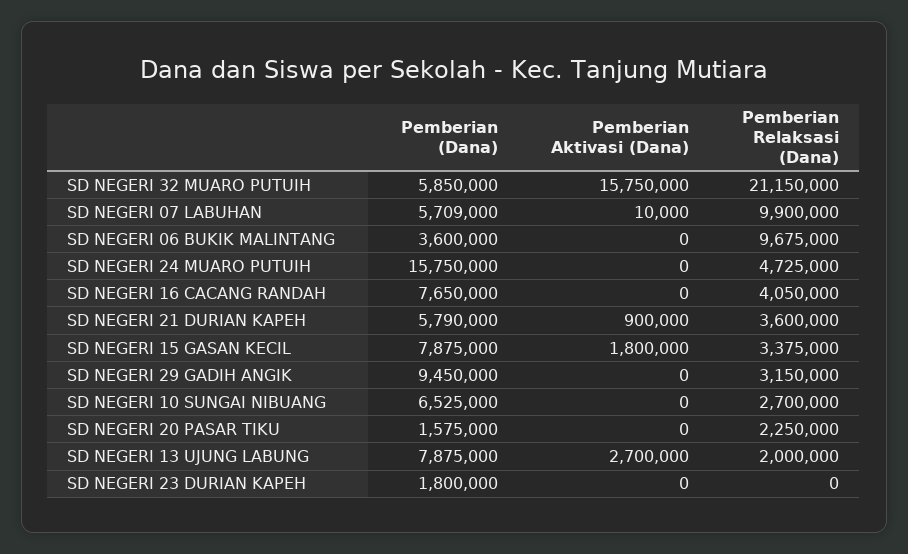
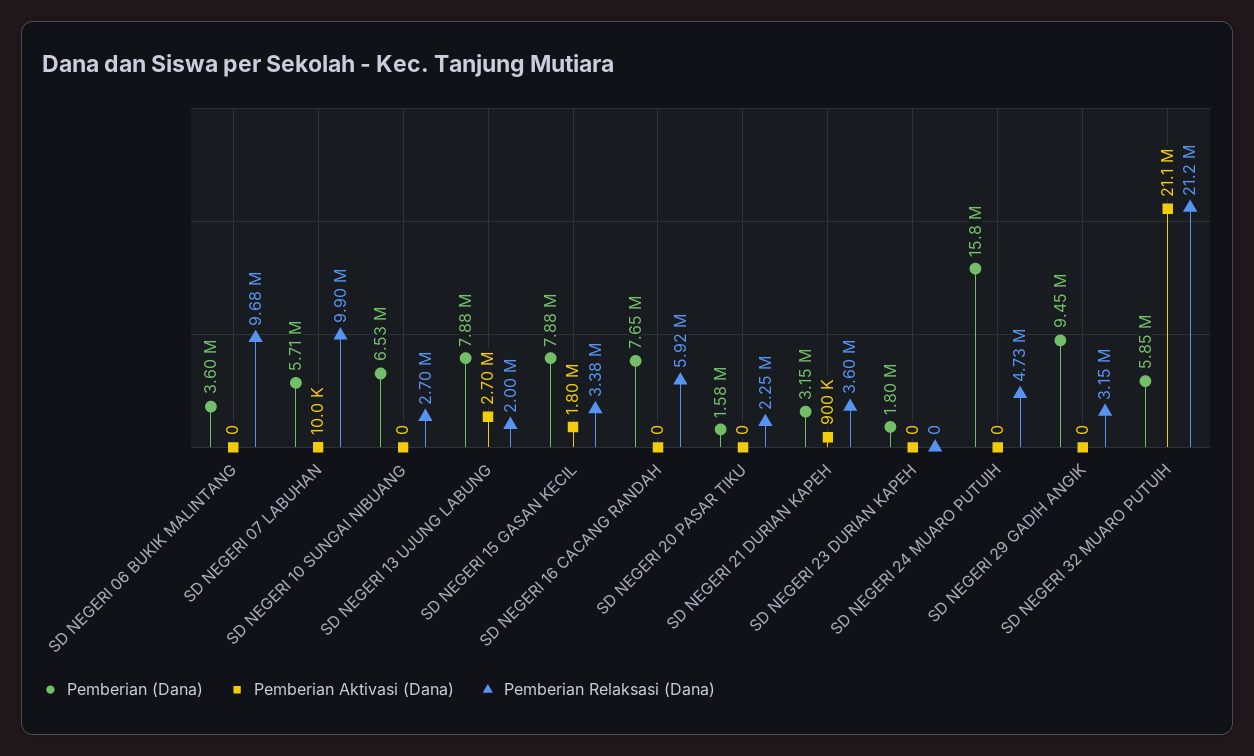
Pemberian Aktivasi (Dana), SD NEGERI 32 MUARO PUTUIH: 15750000 -> 21100000
Pemberian Relaksasi (Dana), SD NEGERI 16 CACANG RANDAH: 4050000 -> 5920000
Pemberian (Dana), SD NEGERI 21 DURIAN KAPEH: 5790000 -> 3150000

